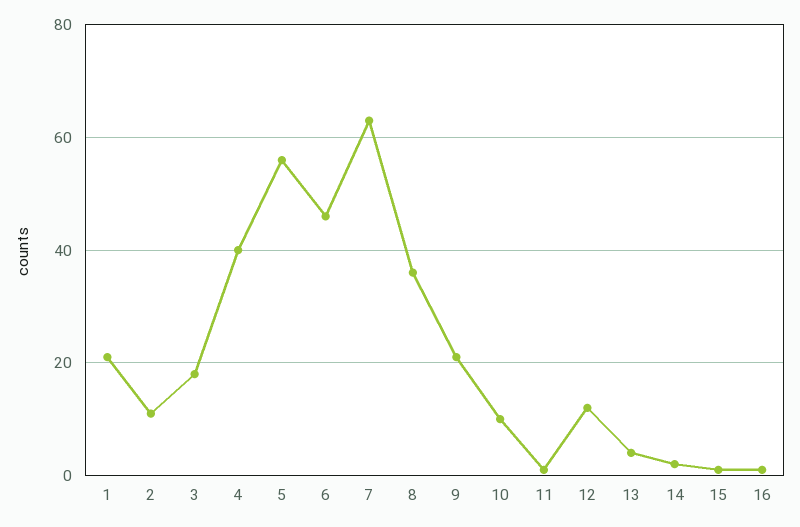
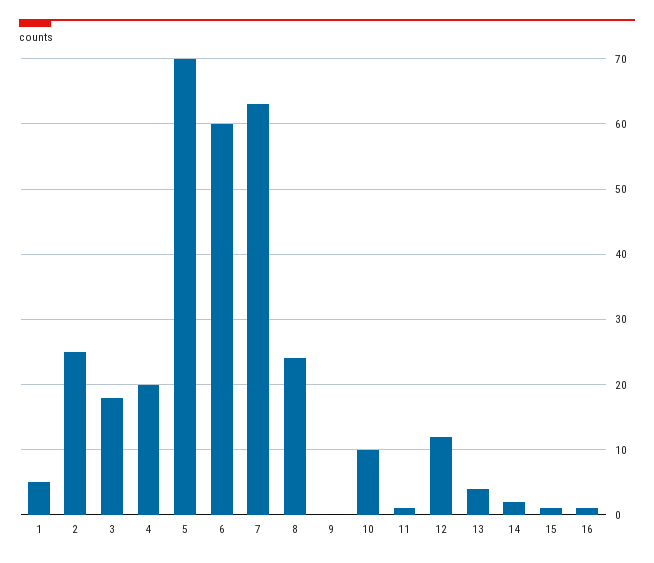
1: 20 -> 5
2: 10 -> 25
4: 40 -> 20
5: 55 -> 70
6: 45 -> 60
8: 35 -> 24
9: 20 -> 0

